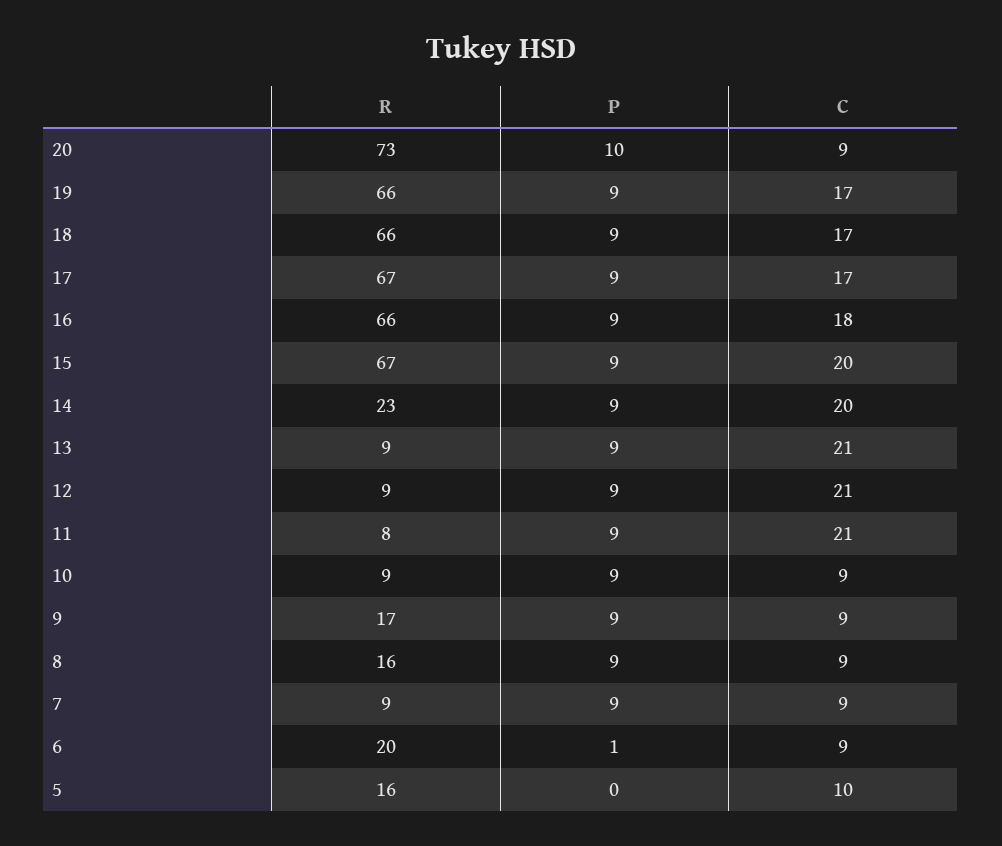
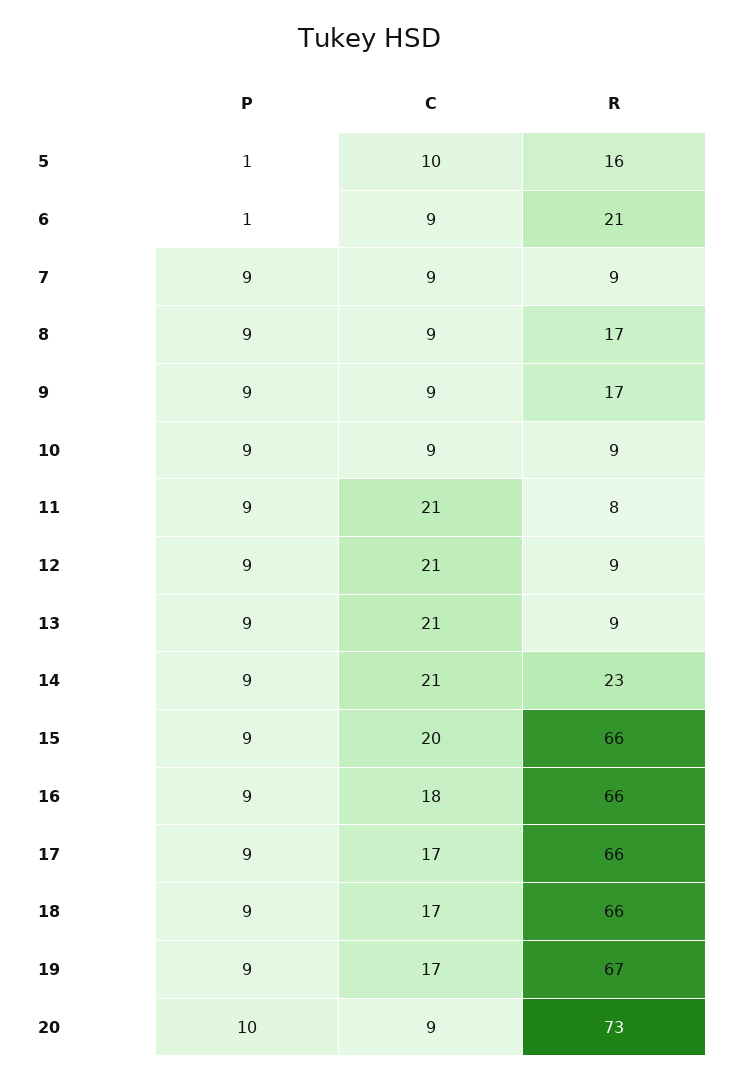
R, 19: 66 -> 67
R, 17: 67 -> 66
R, 15: 67 -> 66
C, 14: 20 -> 21
R, 8: 16 -> 17
R, 6: 20 -> 21
P, 5: 0 -> 1

